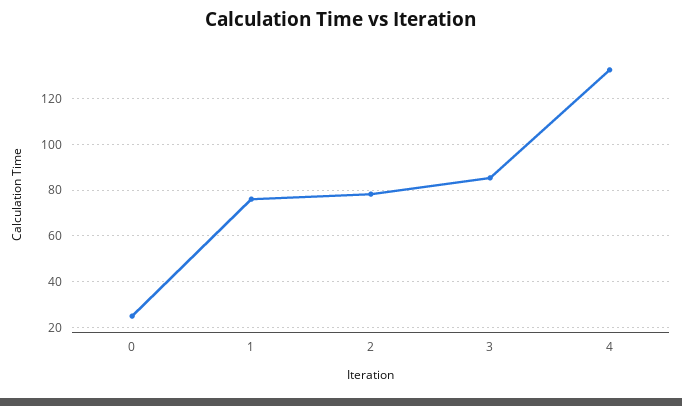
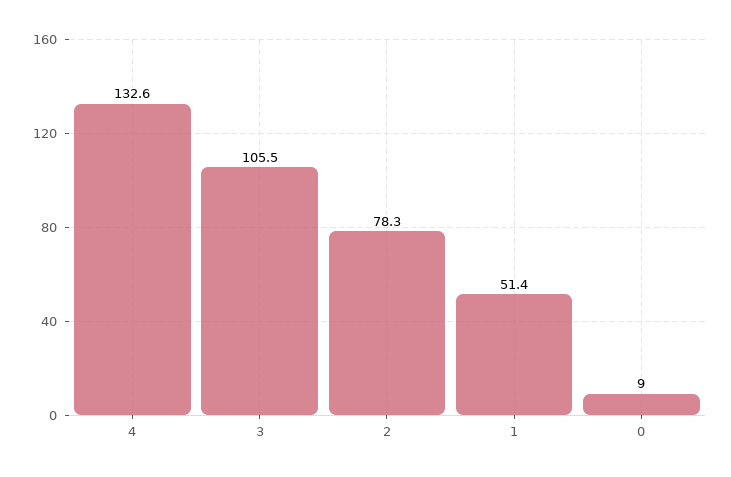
0: 25 -> 9
1: 75 -> 51.4
3: 85 -> 105.5

